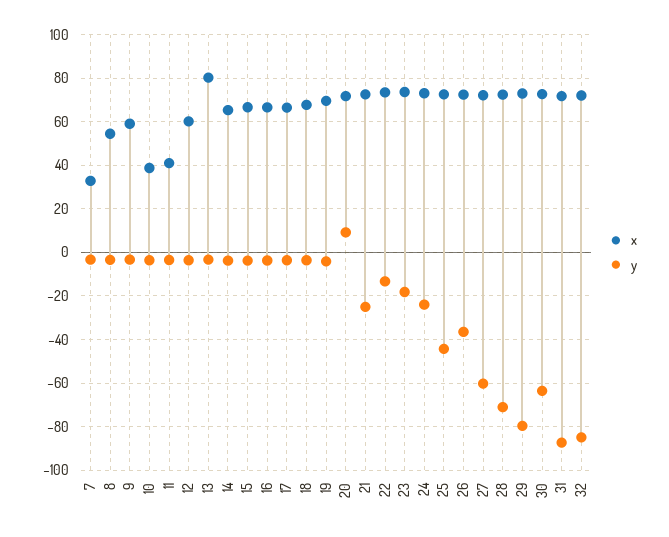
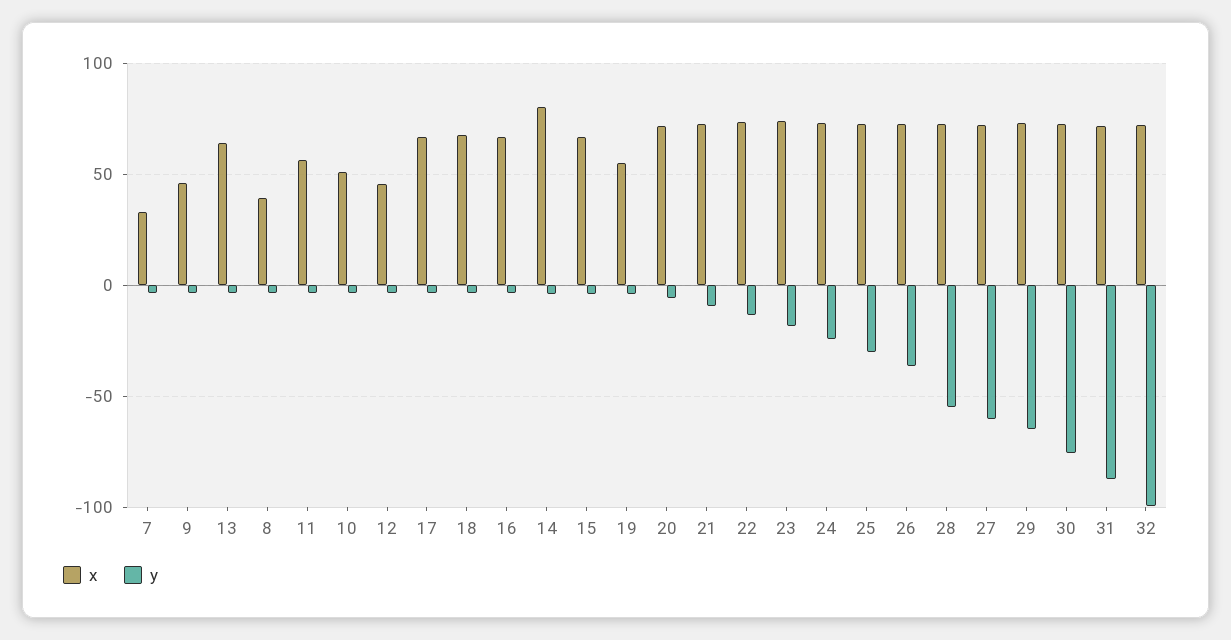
x, 8: 55 -> 40
x, 9: 60 -> 45
x, 10: 40 -> 50
x, 11: 40 -> 55
x, 12: 60 -> 45
x, 13: 80 -> 65
x, 14: 65 -> 80
x, 19: 70 -> 55
y, 20: 10 -> -5
y, 21: -25 -> -10
y, 25: -45 -> -30
y, 28: -70 -> -55
y, 29: -80 -> -65
y, 30: -65 -> -75
y, 32: -85 -> -100

